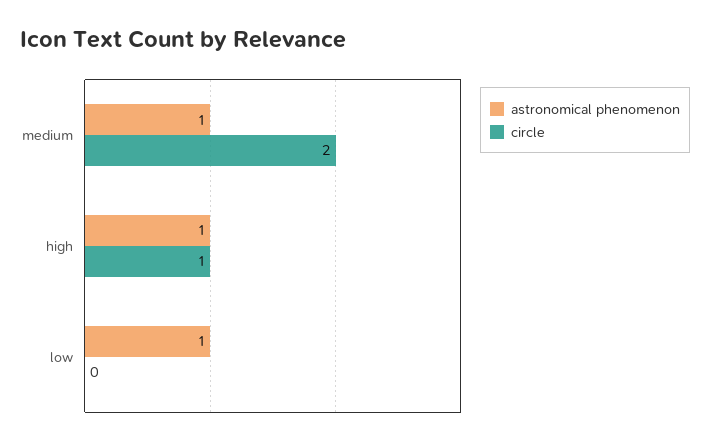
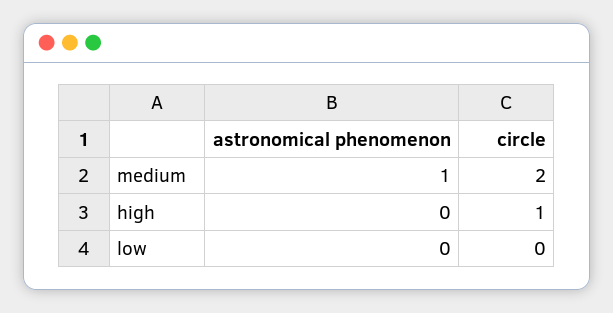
astronomical phenomenon, high: 1 -> 0
astronomical phenomenon, low: 1 -> 0

